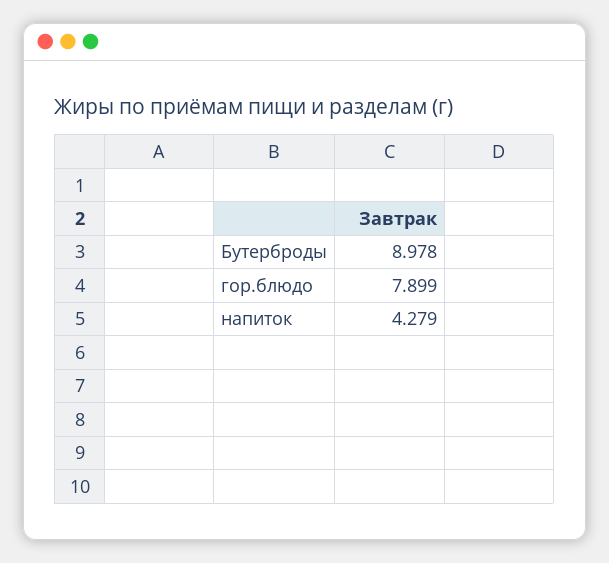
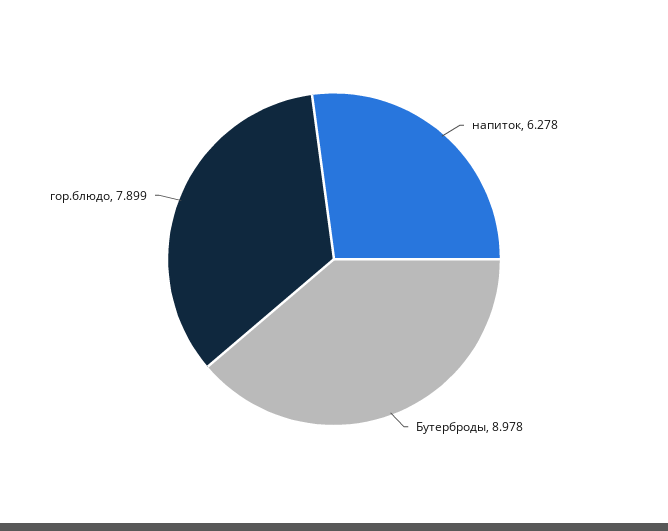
напиток: 4.279 -> 6.278

